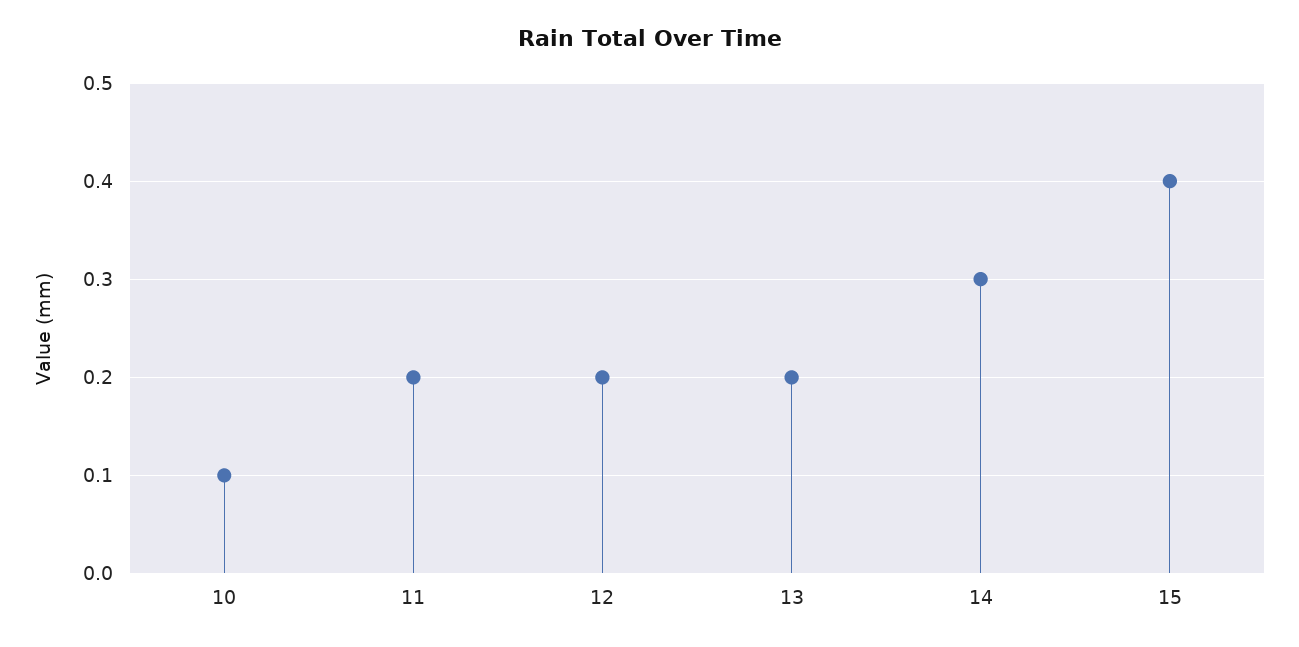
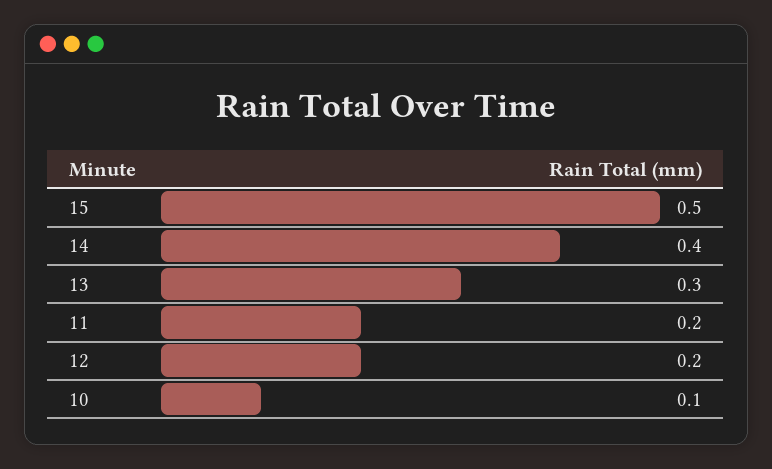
13: 0.2 -> 0.3
14: 0.3 -> 0.4
15: 0.4 -> 0.5

